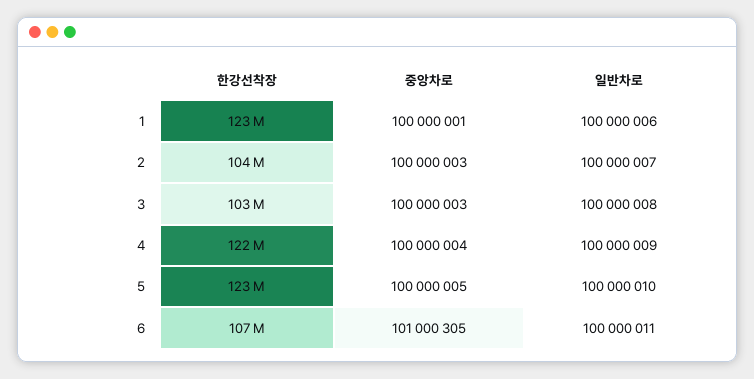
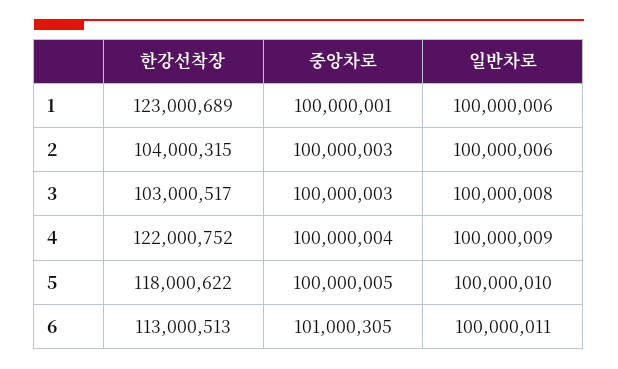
일반차로, 2: 100000007 -> 100000006
한강선착장, 5: 123000000 -> 118000622
한강선착장, 6: 107000000 -> 113000513

